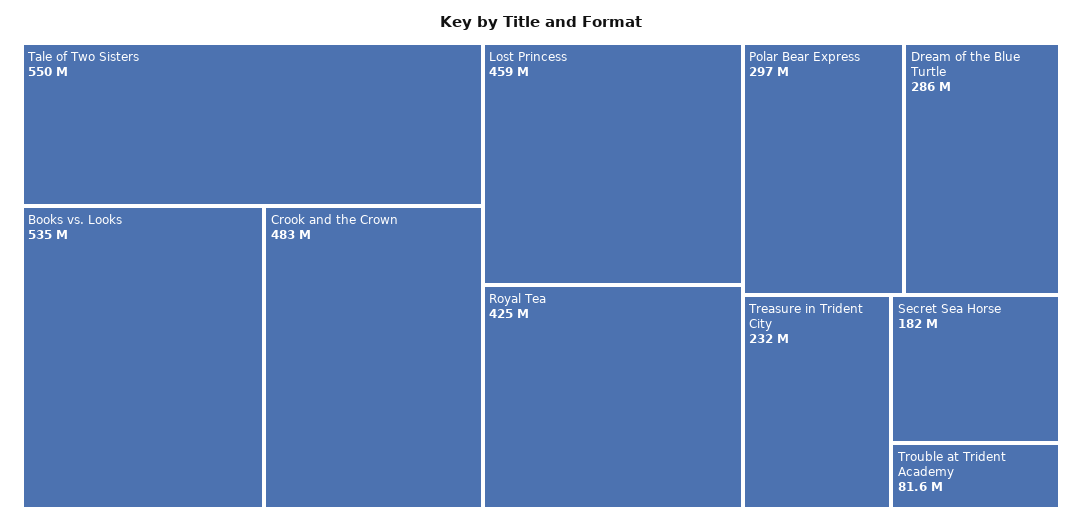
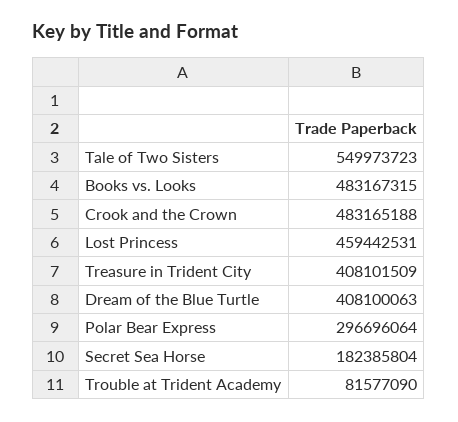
Books vs. Looks: 535000000 -> 483167315
Royal Tea: 425000000 -> none
Dream of the Blue Turtle: 286000000 -> 408100063
Treasure in Trident City: 232000000 -> 408101509

